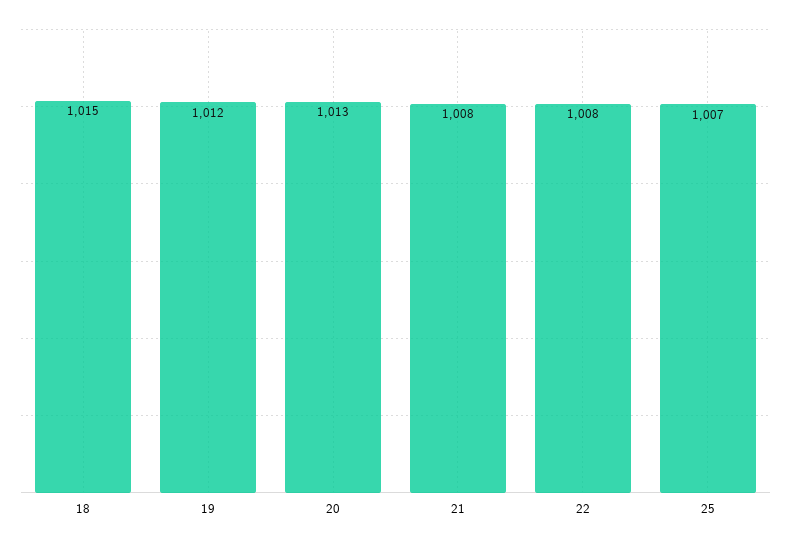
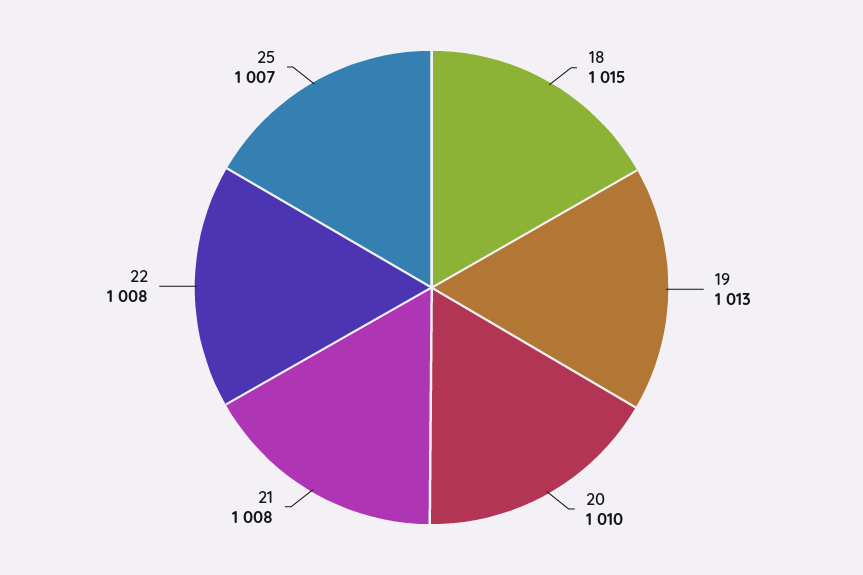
19: 1012 -> 1013
20: 1013 -> 1010

